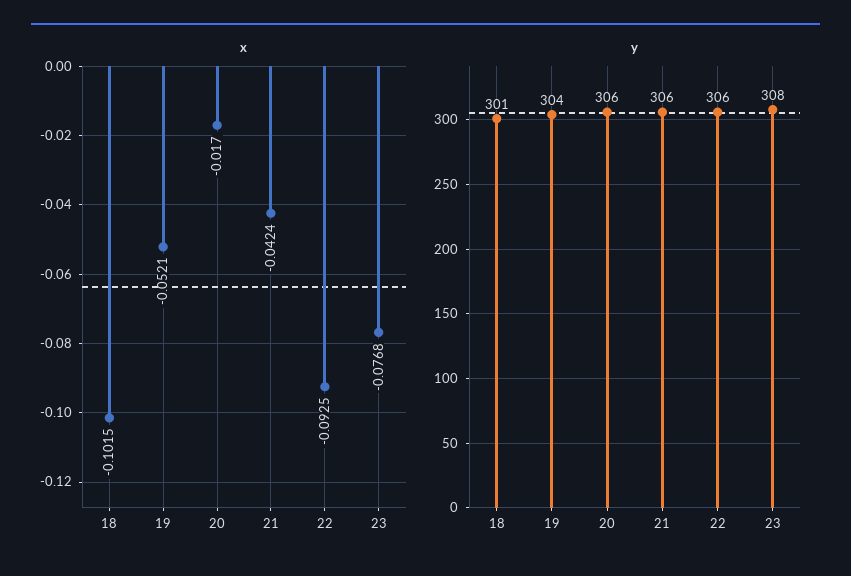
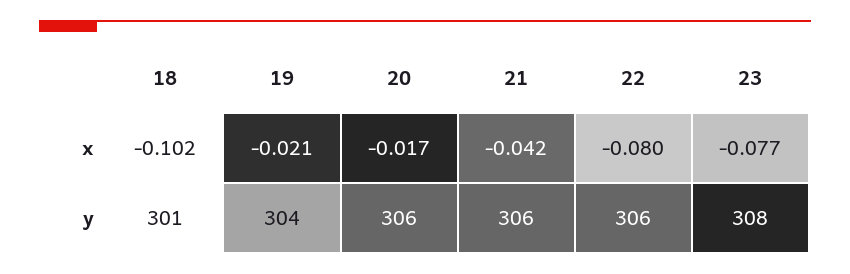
x, 19: -0.0521 -> -0.021
x, 22: -0.0925 -> -0.08

